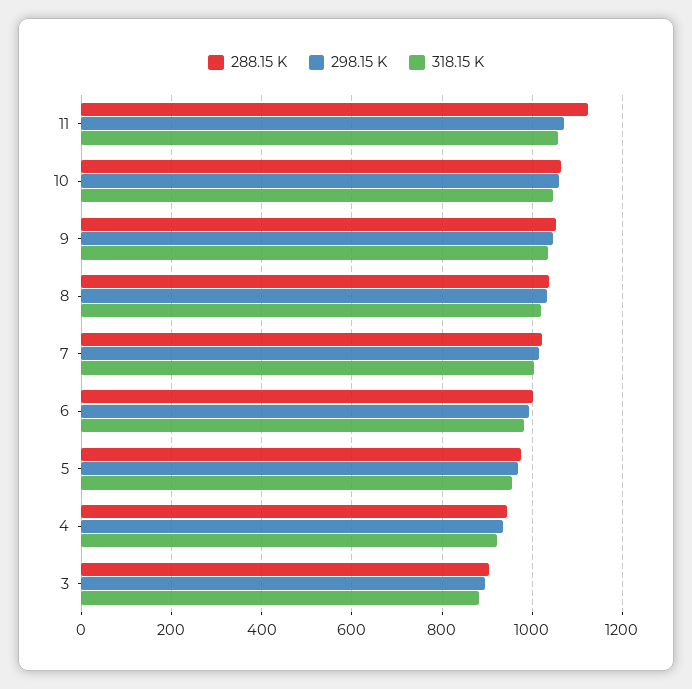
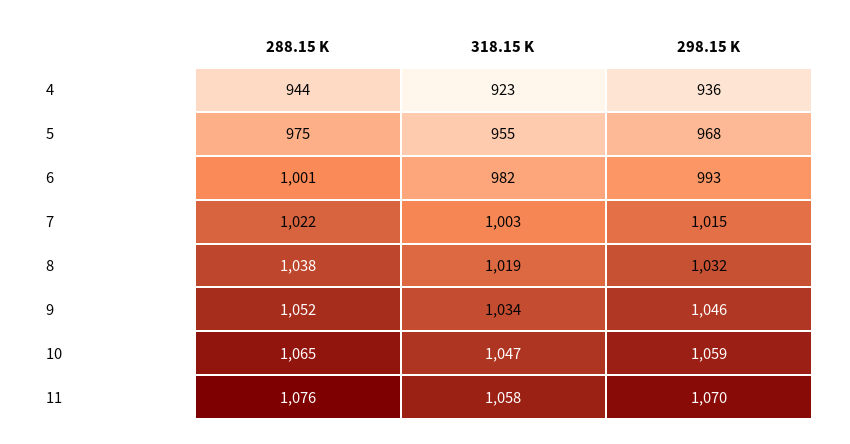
288.15 K, 11: 1120 -> 1076
288.15 K, 3: 900 -> none
298.15 K, 3: 900 -> none
318.15 K, 3: 880 -> none

